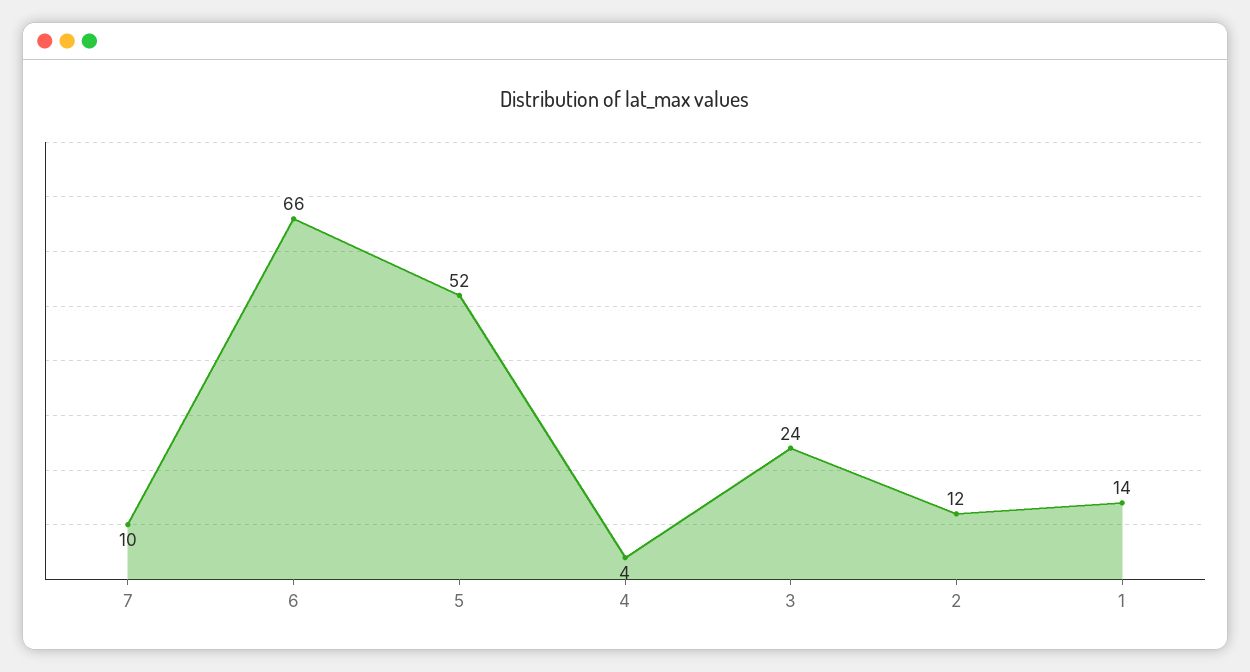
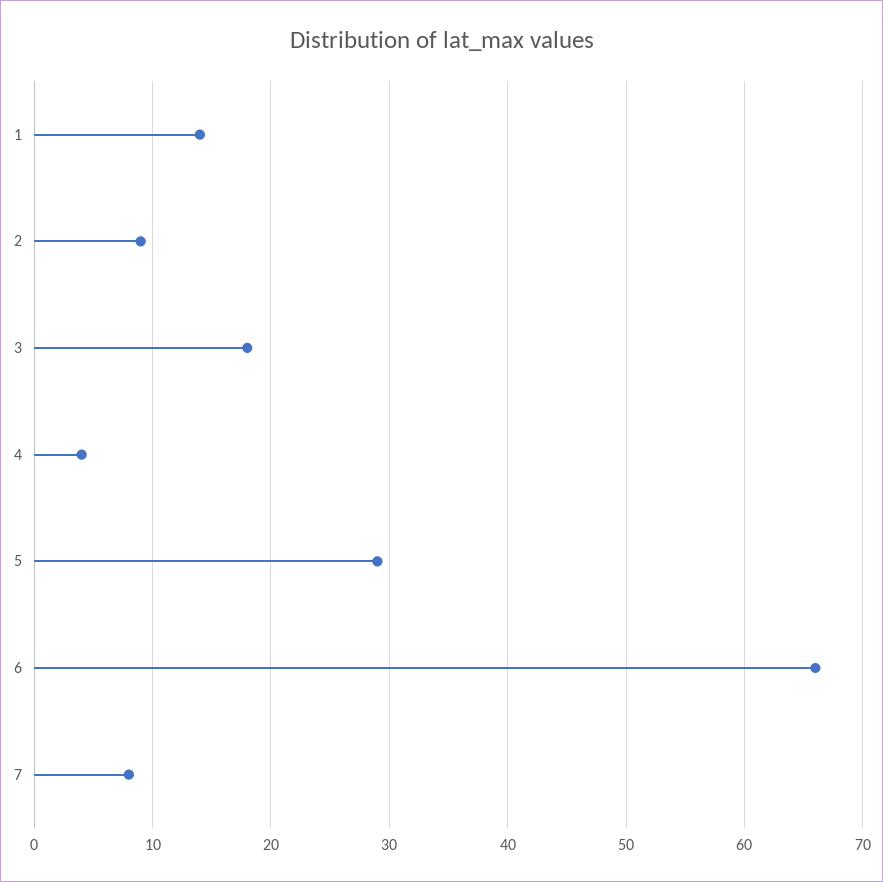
7: 10 -> 8
5: 52 -> 29
3: 24 -> 18
2: 12 -> 9

